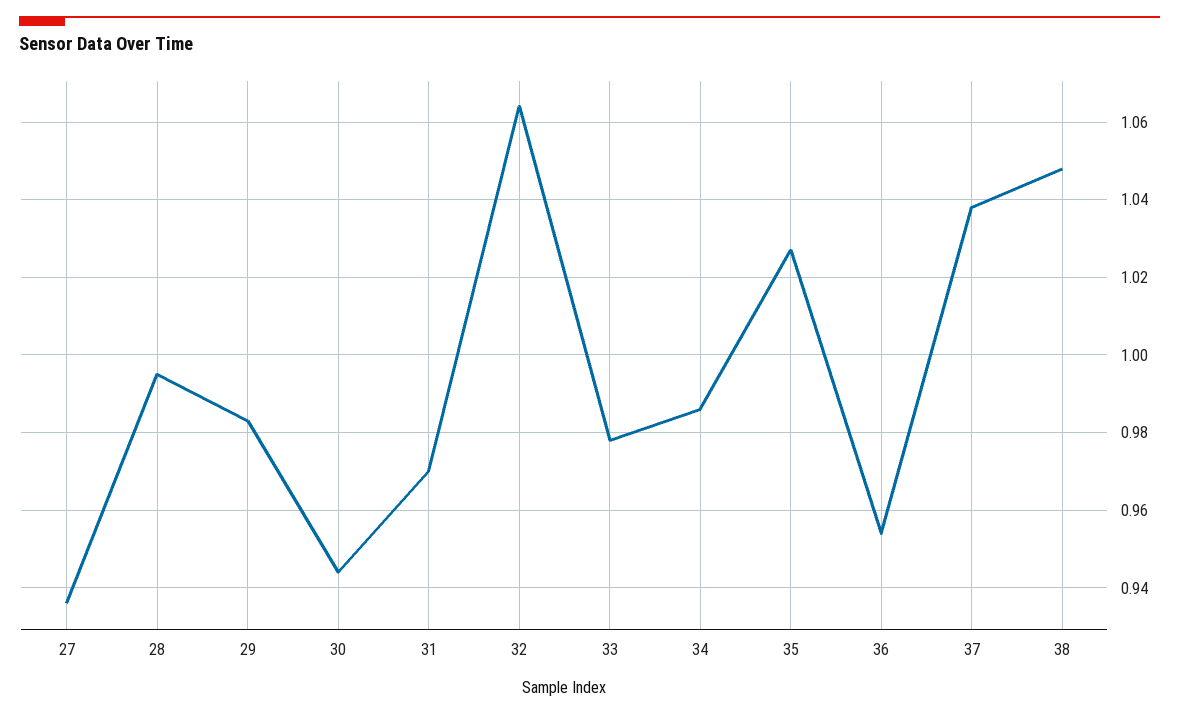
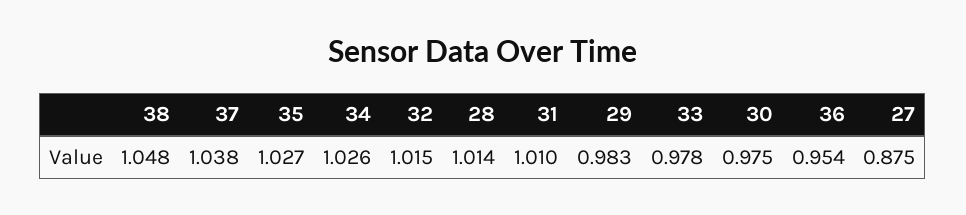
27: 0.935 -> 0.875
28: 0.995 -> 1.014
30: 0.945 -> 0.975
31: 0.97 -> 1.01
32: 1.065 -> 1.015
34: 0.985 -> 1.026

